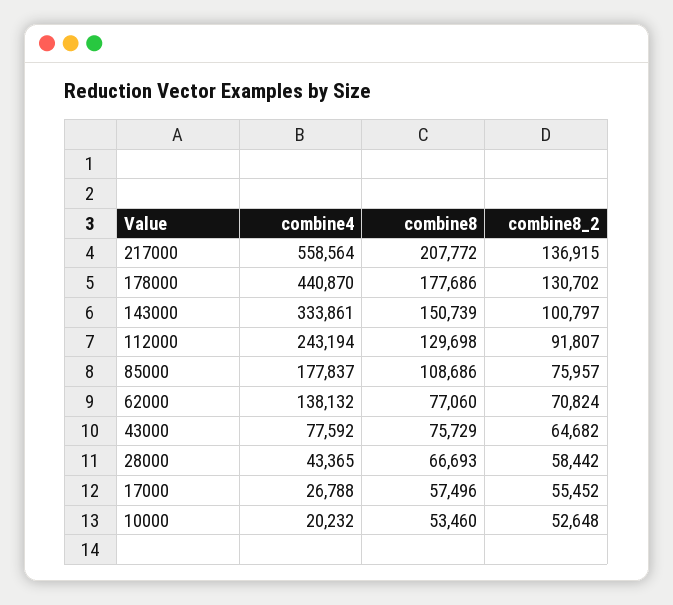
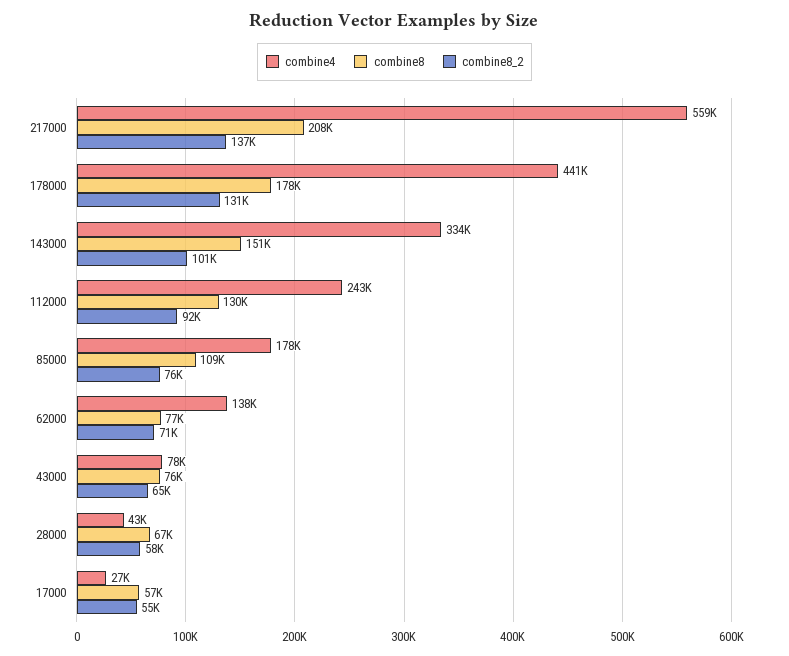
combine4, 10000: 20232 -> none
combine8, 10000: 53460 -> none
combine8_2, 10000: 52648 -> none

